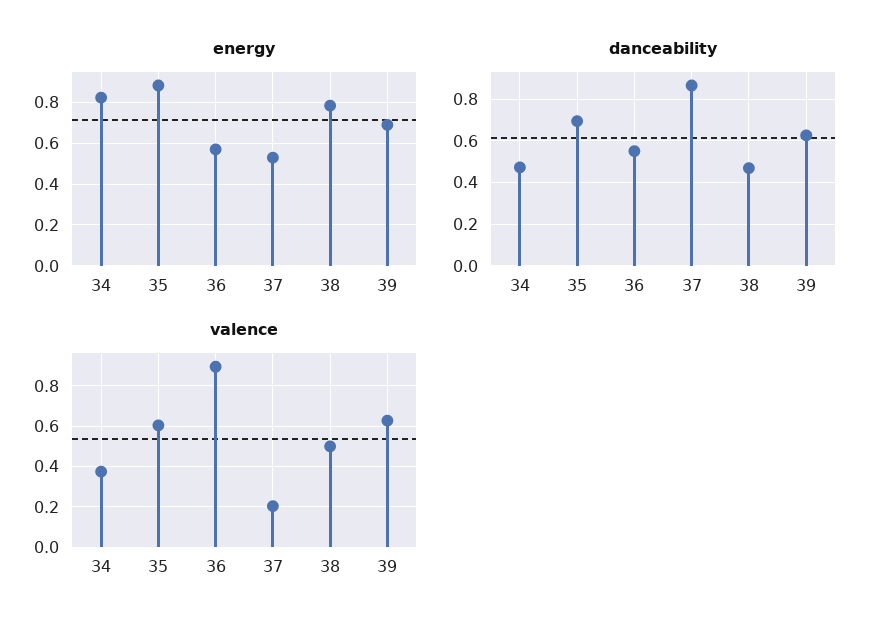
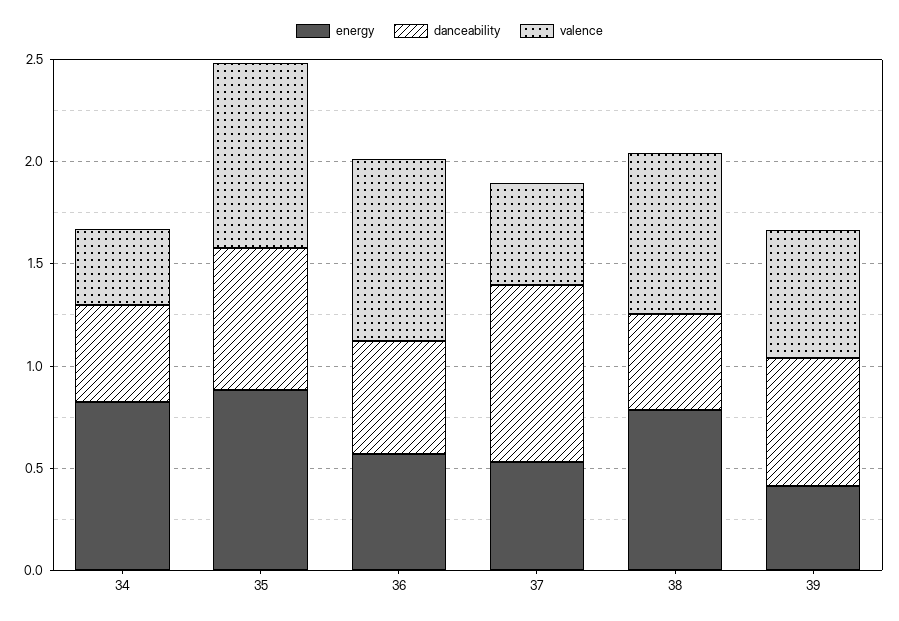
energy, 39: 0.7 -> 0.4
valence, 35: 0.6 -> 0.9
valence, 37: 0.2 -> 0.5
valence, 38: 0.5 -> 0.8

